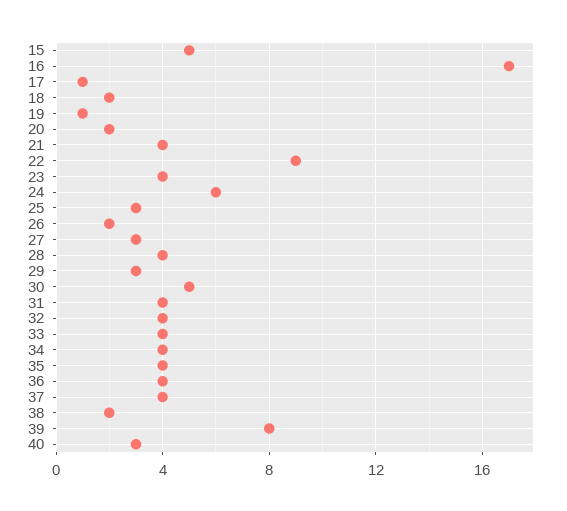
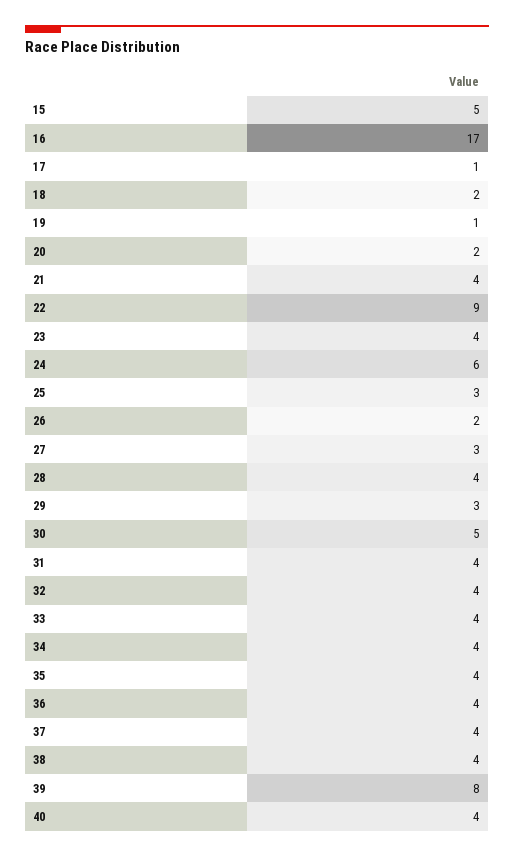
38: 2 -> 4
40: 3 -> 4

